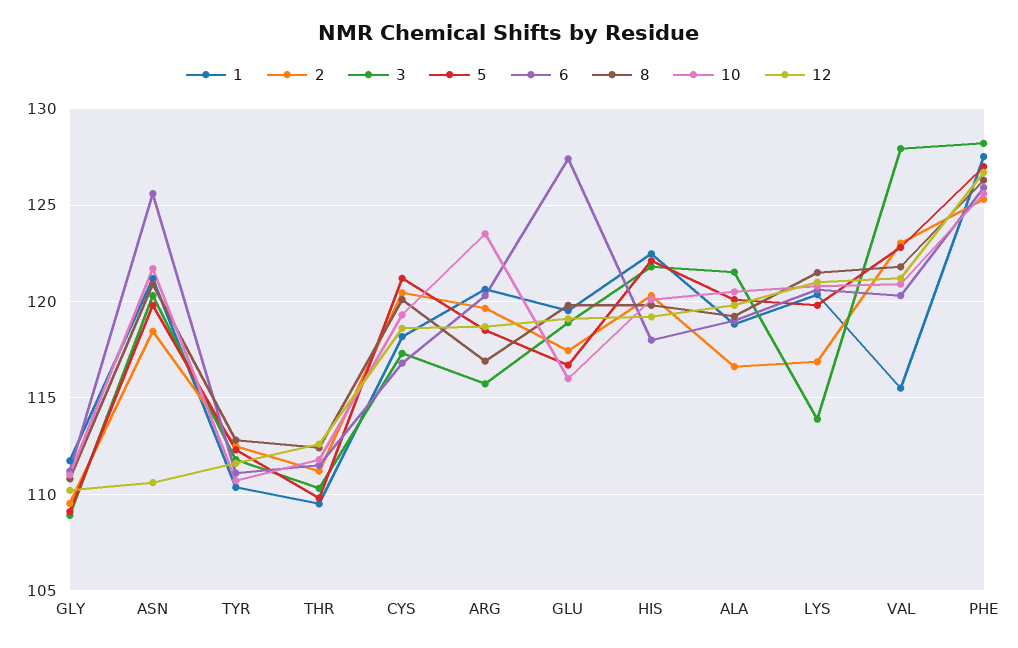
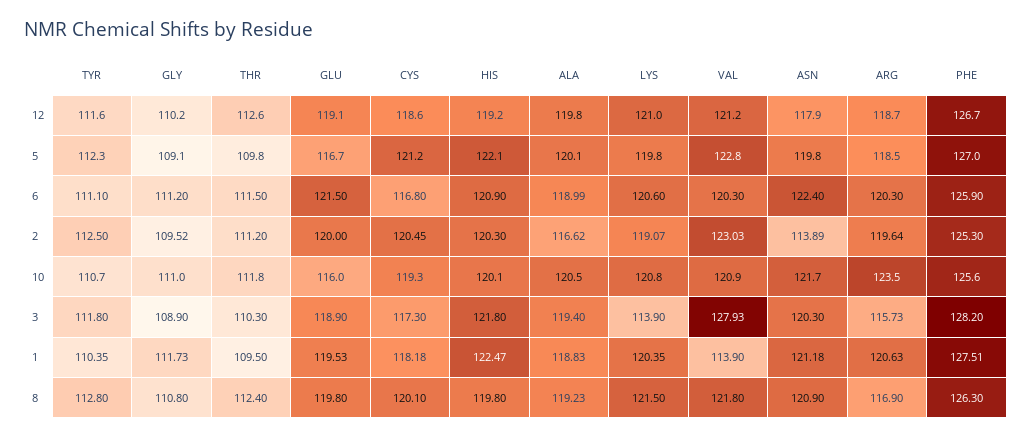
2, ASN: 118.5 -> 113.89
6, ASN: 125.5 -> 122.4
12, ASN: 110.5 -> 117.9
2, GLU: 117.5 -> 120
6, GLU: 127.5 -> 121.5
6, HIS: 118 -> 120.9
3, ALA: 121.5 -> 119.4
2, LYS: 117 -> 119.07
1, VAL: 115.5 -> 113.9

